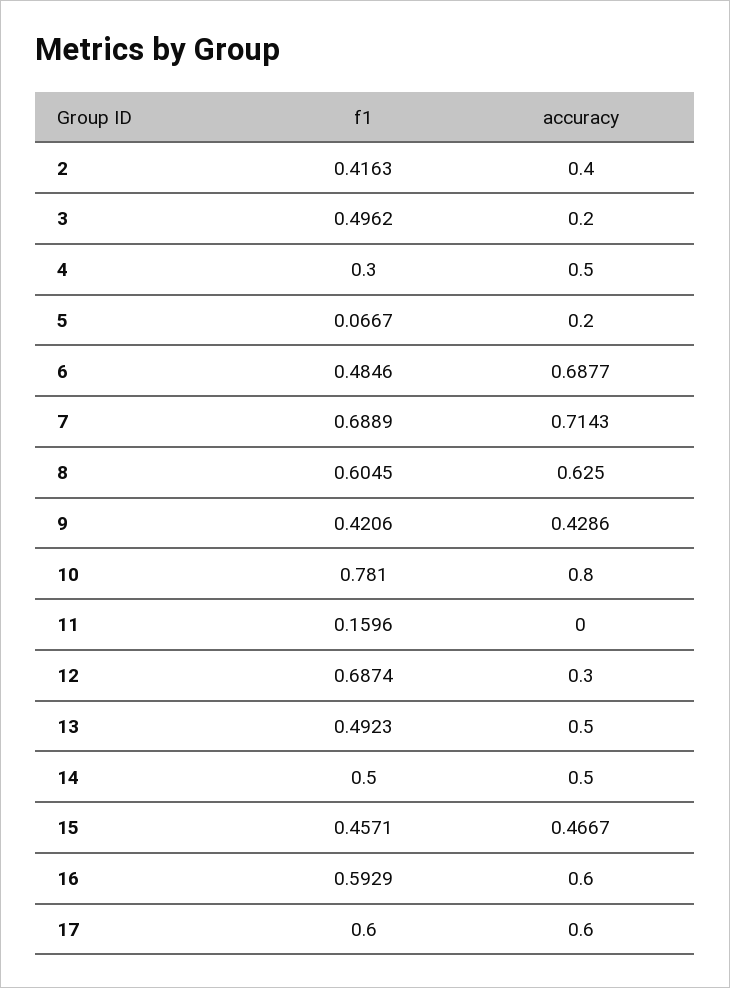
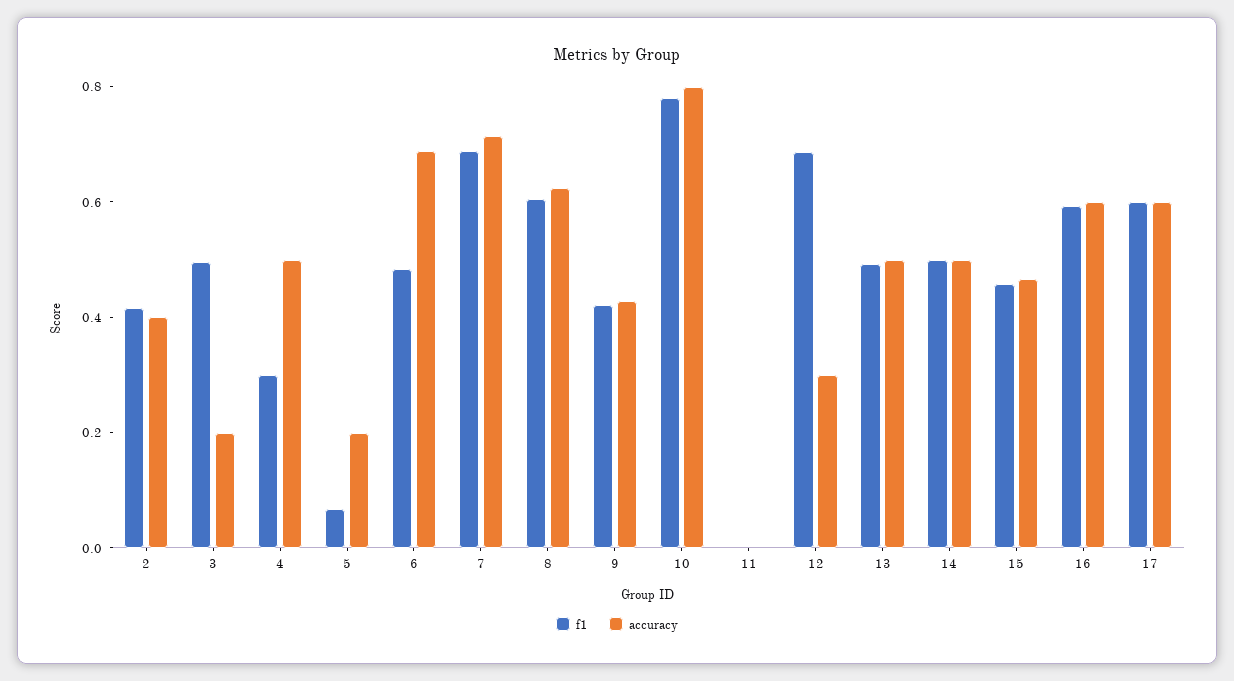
f1, 11: 0.1596 -> 0

